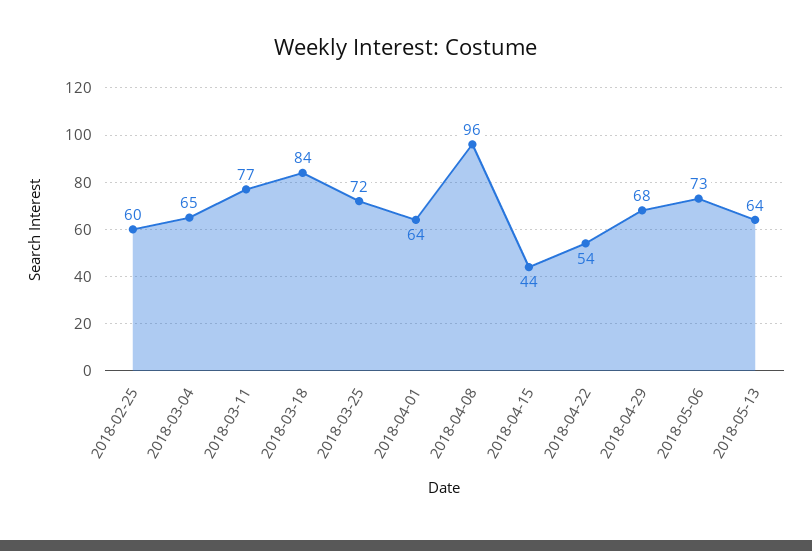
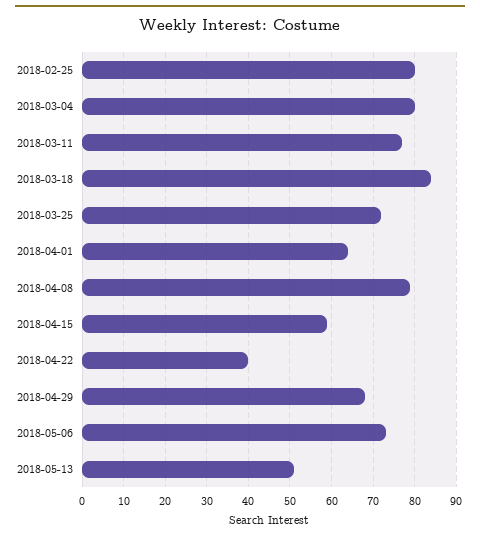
2018-02-25: 60 -> 80
2018-03-04: 65 -> 80
2018-04-08: 96 -> 80
2018-04-15: 44 -> 60
2018-04-22: 54 -> 40
2018-05-13: 64 -> 50

